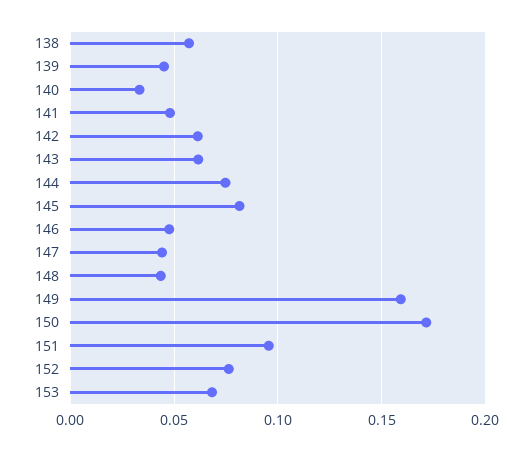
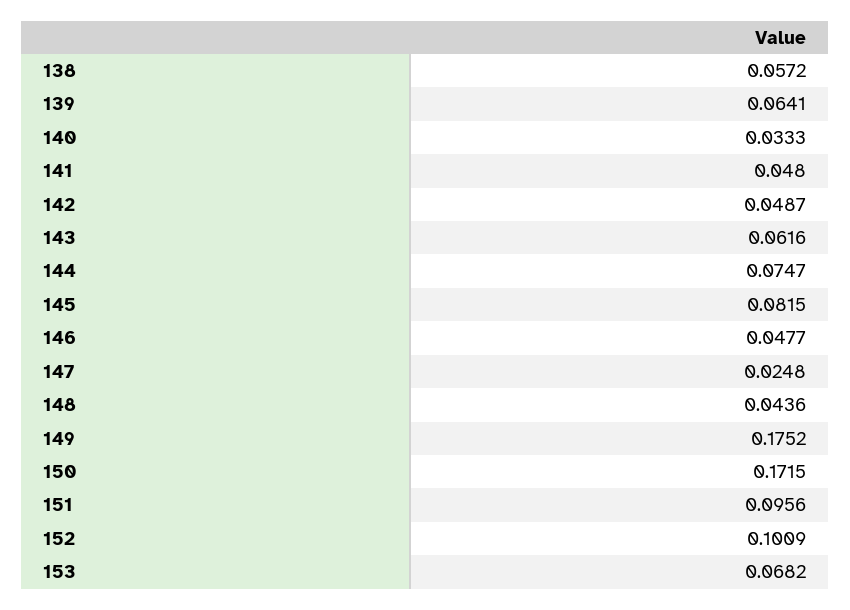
139: 0.045 -> 0.0641
142: 0.06 -> 0.0487
147: 0.045 -> 0.0248
149: 0.16 -> 0.1752
152: 0.075 -> 0.1009

